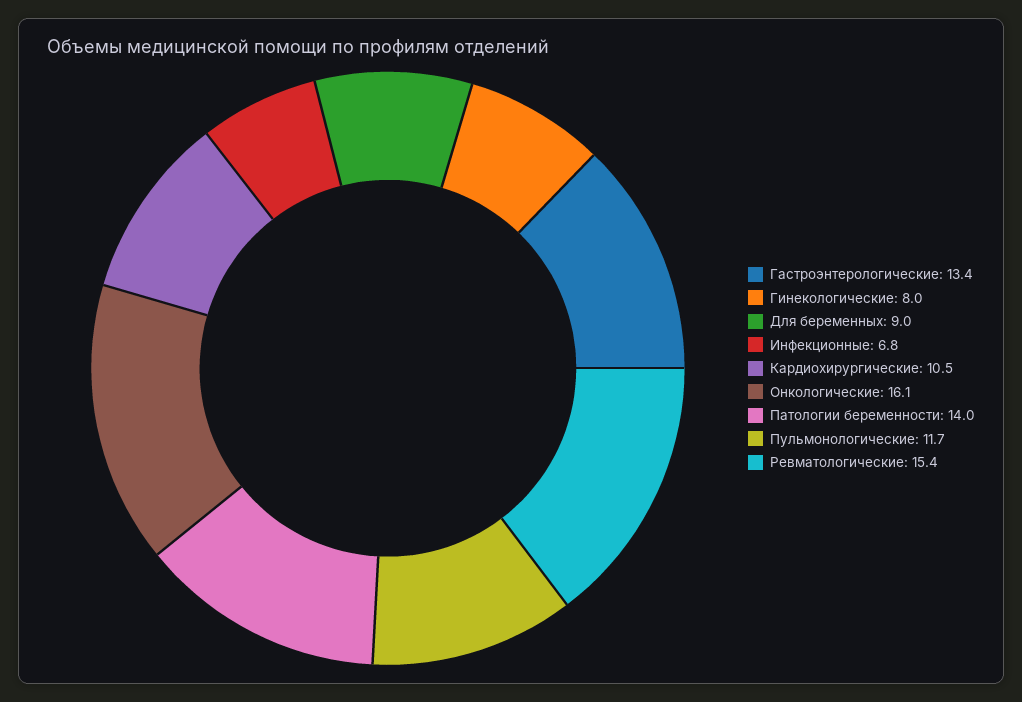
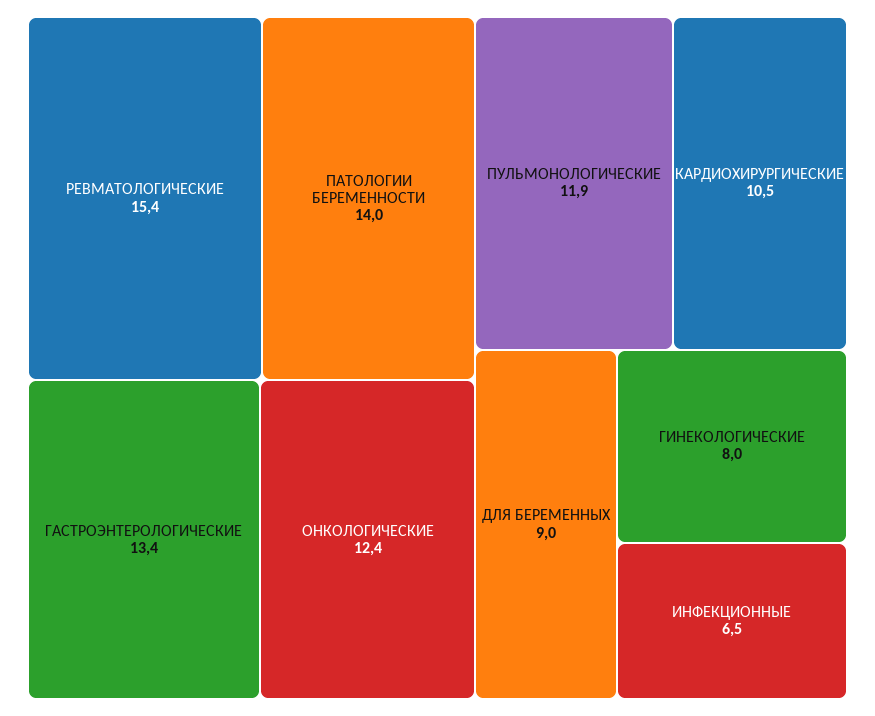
Инфекционные: 6.8 -> 6.5
Онкологические: 16.1 -> 12.4
Пульмонологические: 11.7 -> 11.9

